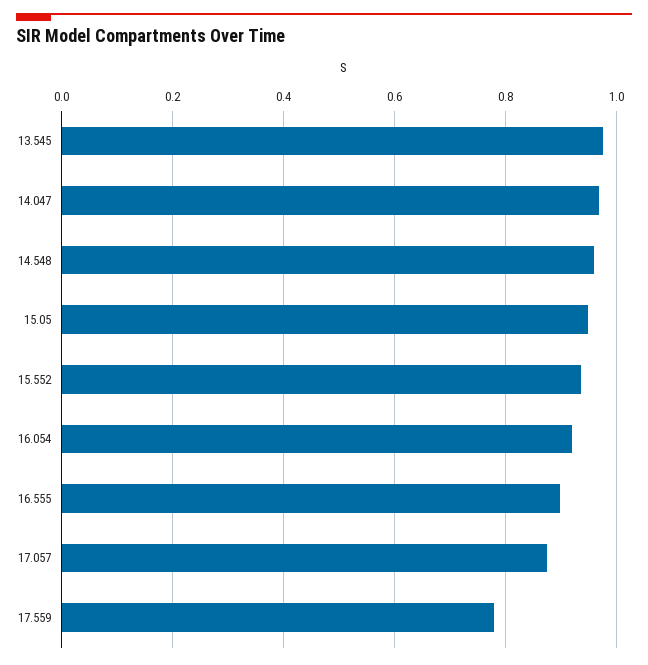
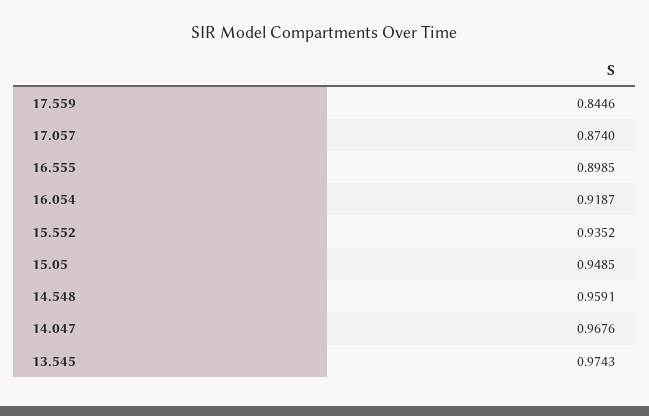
17.559: 0.78 -> 0.8446

